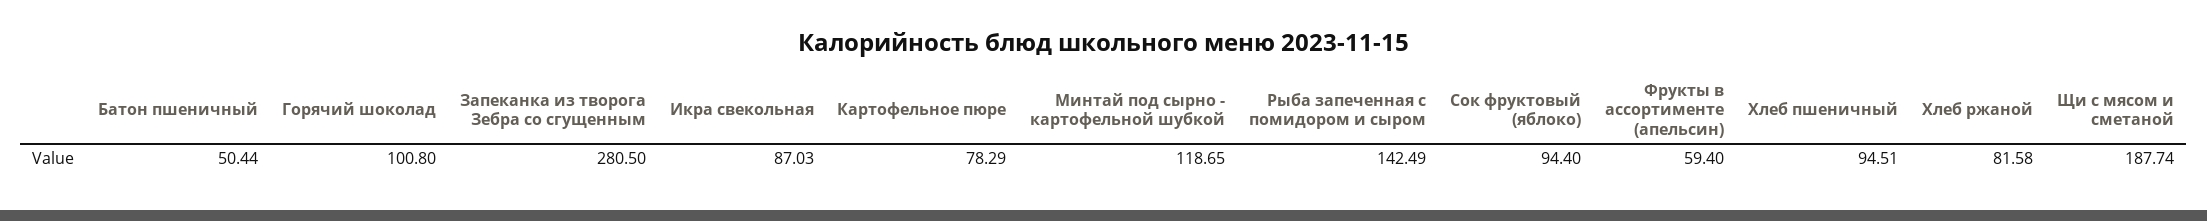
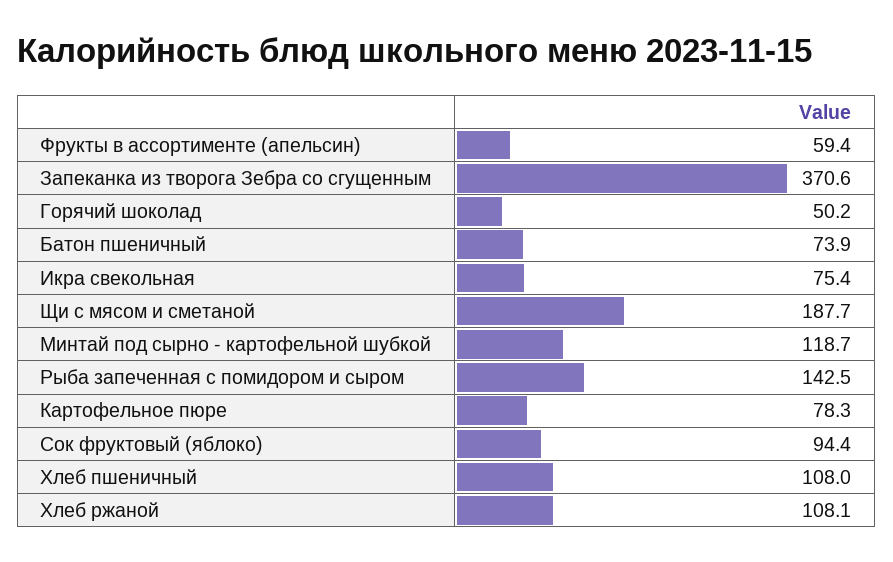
Батон пшеничный: 50.44 -> 73.9
Горячий шоколад: 100.8 -> 50.2
Запеканка из творога Зебра со сгущенным: 280.5 -> 370.6
Икра свекольная: 87.03 -> 75.4
Хлеб пшеничный: 94.51 -> 108
Хлеб ржаной: 81.58 -> 108.1

